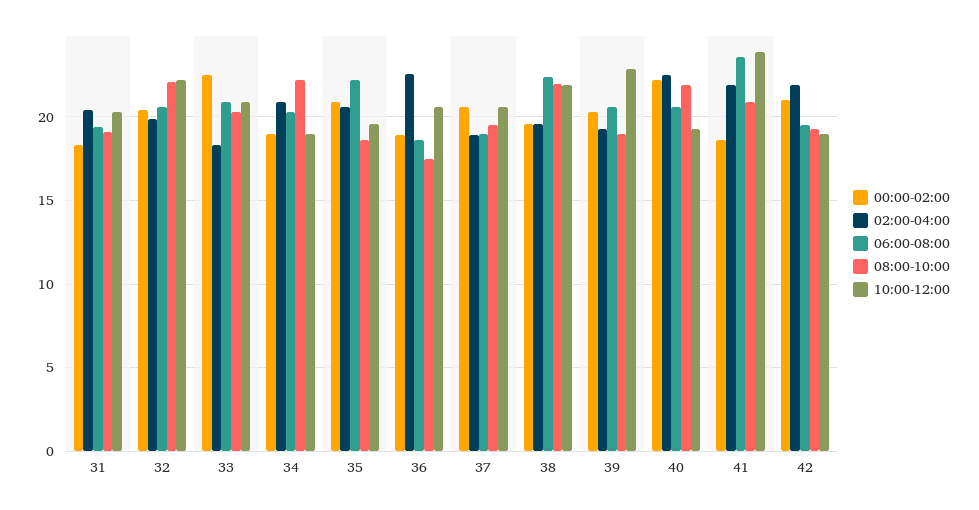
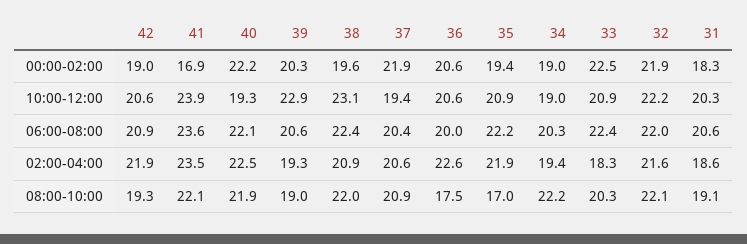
02:00-04:00, 31: 20.5 -> 18.6
06:00-08:00, 31: 19.5 -> 20.6
00:00-02:00, 32: 20.5 -> 21.9
02:00-04:00, 32: 20 -> 21.6
06:00-08:00, 32: 20.5 -> 22
06:00-08:00, 33: 21 -> 22.4
02:00-04:00, 34: 21 -> 19.4
00:00-02:00, 35: 21 -> 19.4
02:00-04:00, 35: 20.5 -> 21.9
08:00-10:00, 35: 18.5 -> 17
10:00-12:00, 35: 19.5 -> 20.9
00:00-02:00, 36: 19 -> 20.6
06:00-08:00, 36: 18.5 -> 20
00:00-02:00, 37: 20.5 -> 21.9
02:00-04:00, 37: 19 -> 20.6
06:00-08:00, 37: 19 -> 20.4
08:00-10:00, 37: 19.5 -> 20.9
10:00-12:00, 37: 20.5 -> 19.4
02:00-04:00, 38: 19.5 -> 20.9
10:00-12:00, 38: 22 -> 23.1
06:00-08:00, 40: 20.5 -> 22.1
00:00-02:00, 41: 18.5 -> 16.9
02:00-04:00, 41: 22 -> 23.5
08:00-10:00, 41: 21 -> 22.1
00:00-02:00, 42: 21 -> 19
06:00-08:00, 42: 19.5 -> 20.9
10:00-12:00, 42: 19 -> 20.6

